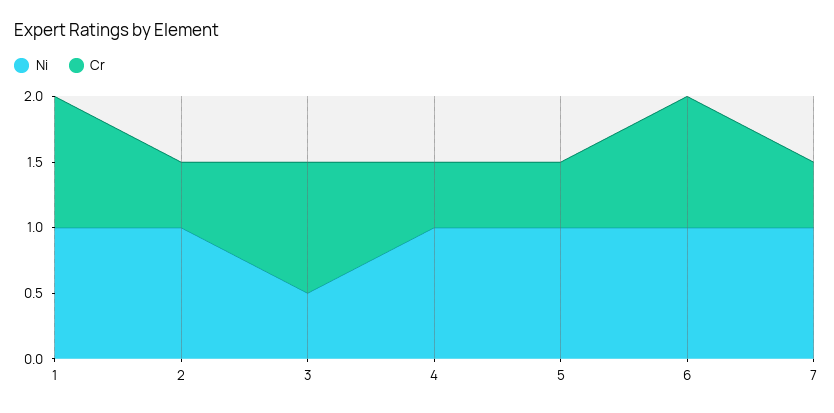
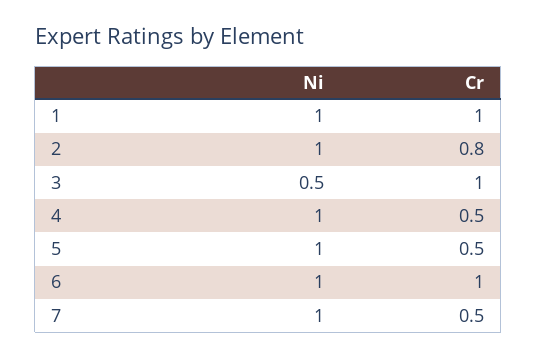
Cr, 2: 0.5 -> 0.8

